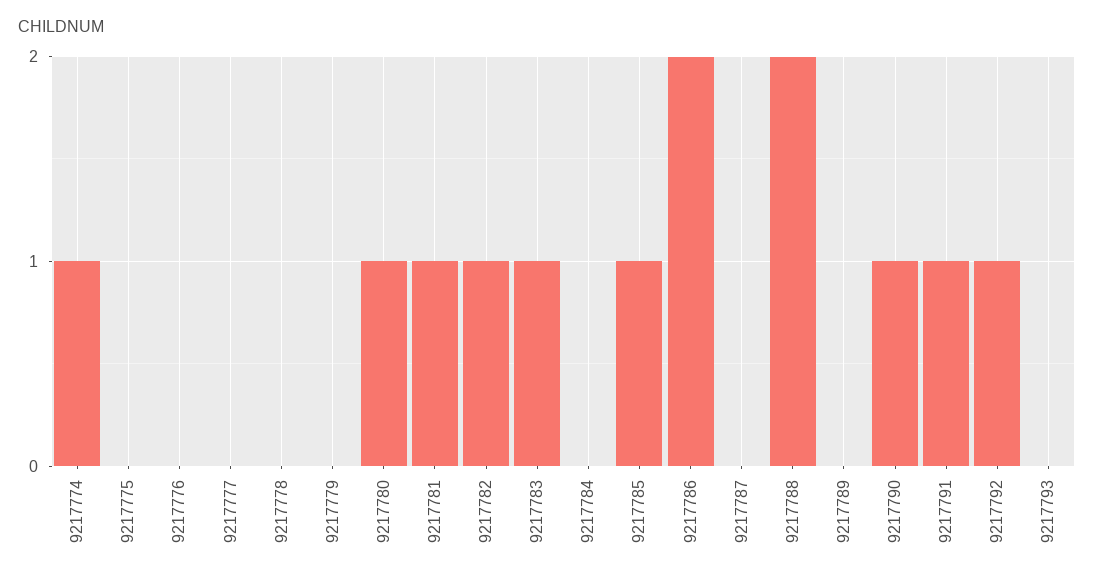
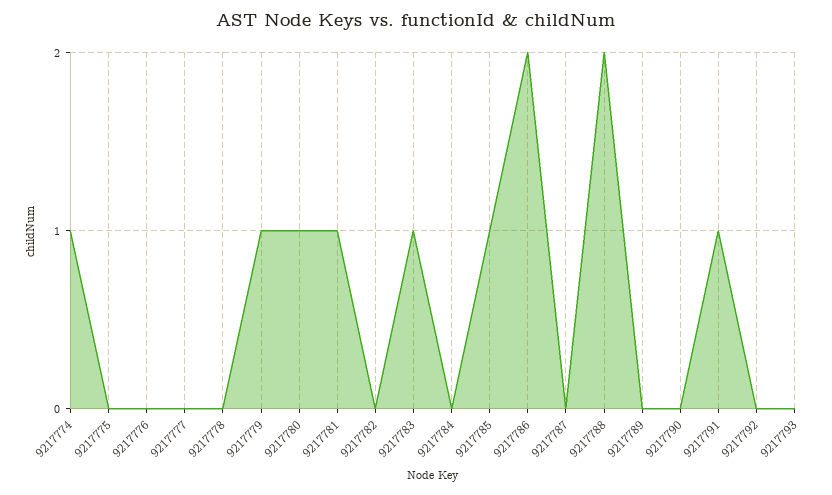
9217779: 0 -> 1
9217782: 1 -> 0
9217790: 1 -> 0
9217792: 1 -> 0

